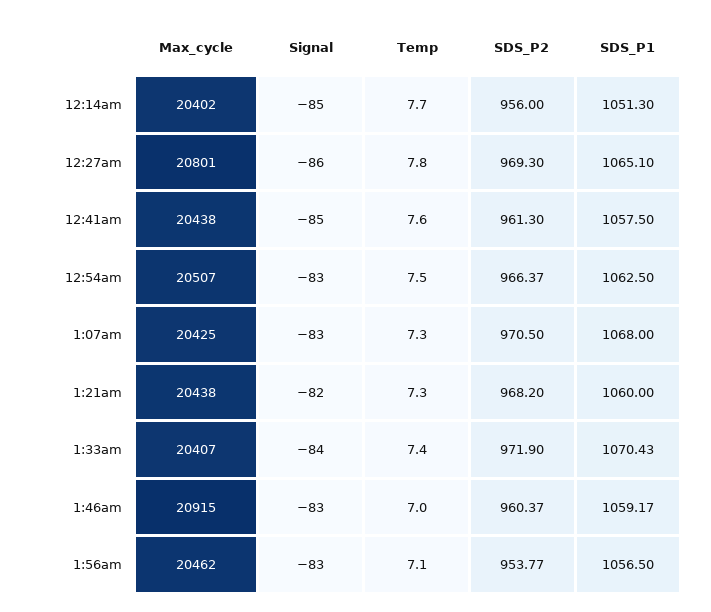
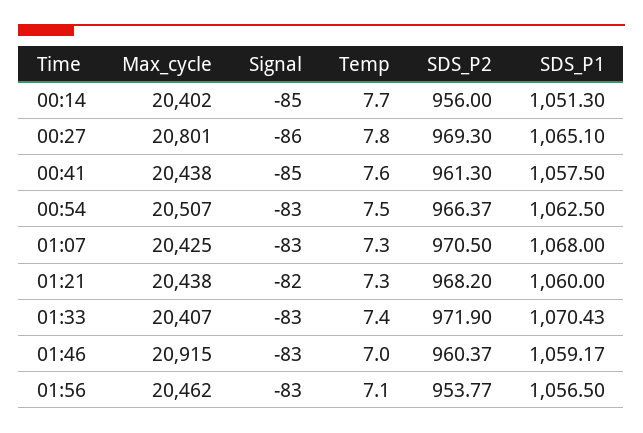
Signal, 1:33am: -84 -> -83

